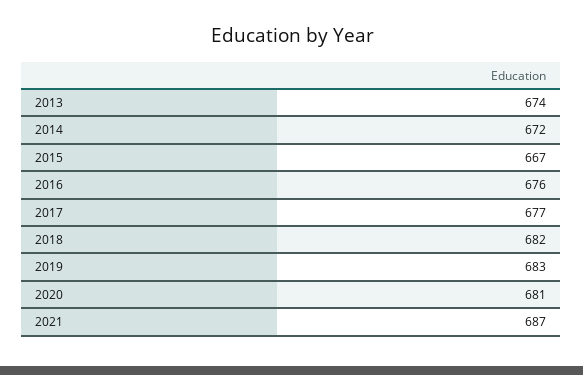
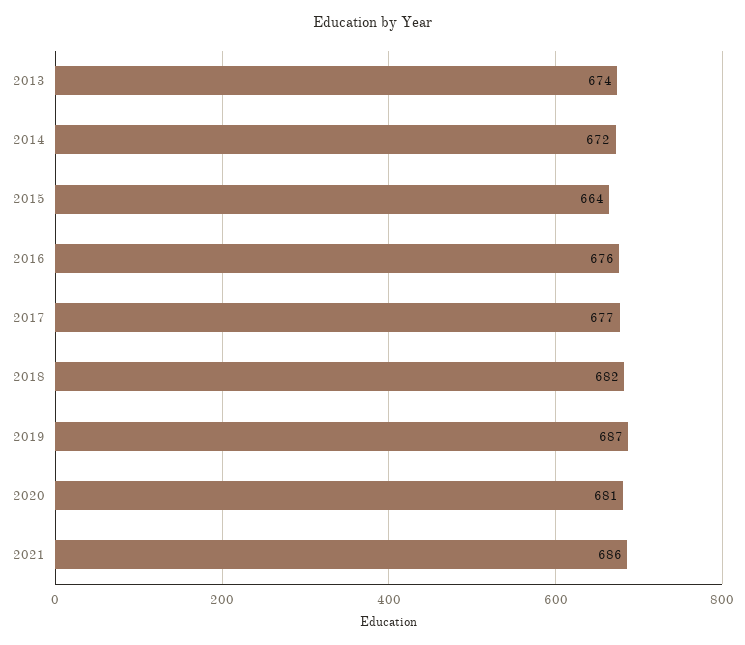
2015: 667 -> 664
2019: 683 -> 687
2021: 687 -> 686

